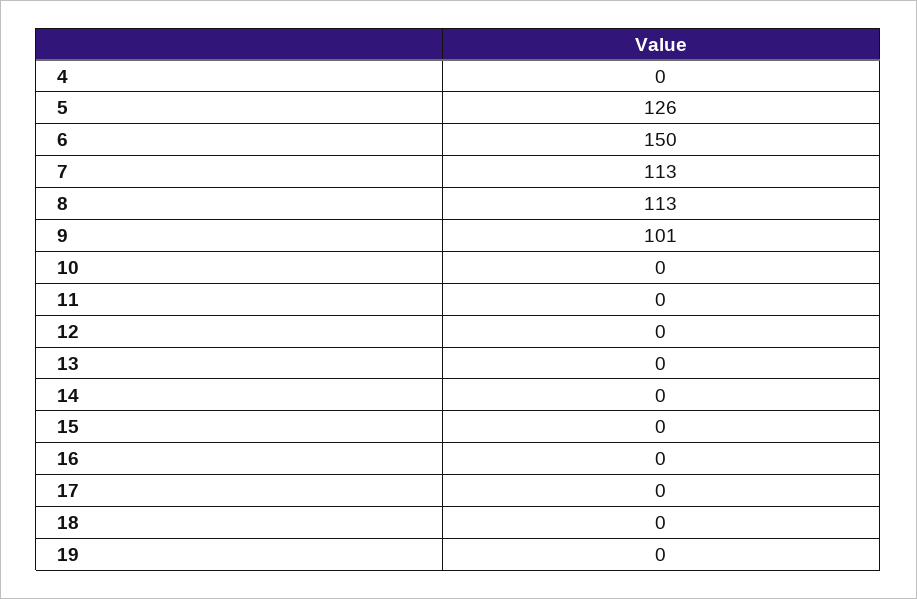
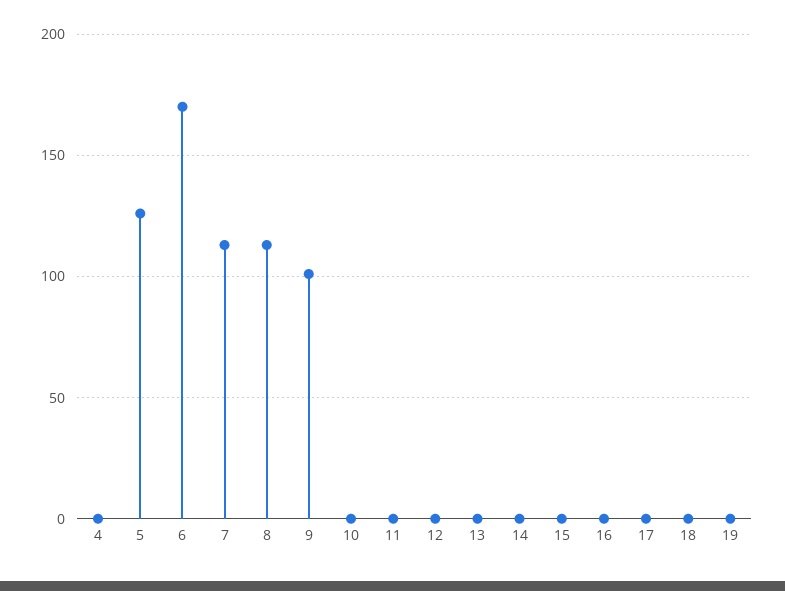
6: 150 -> 170

